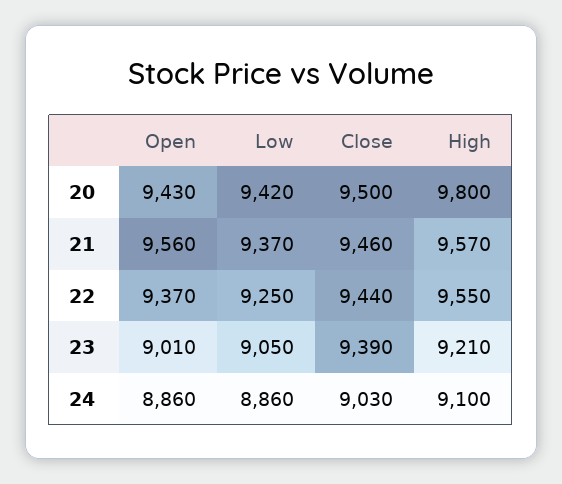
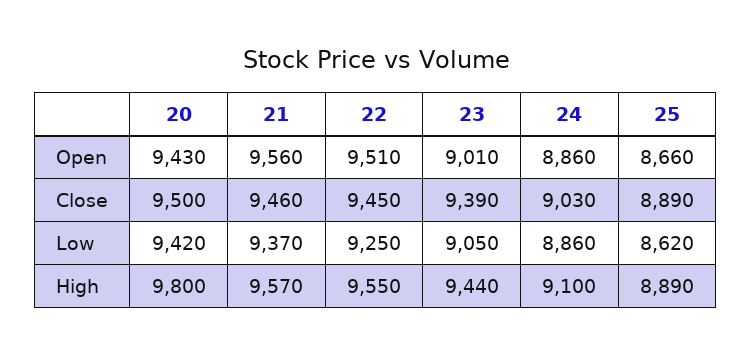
Open, 22: 9370 -> 9510
Close, 22: 9440 -> 9450
High, 23: 9210 -> 9440
Open, 25: none -> 8660
Close, 25: none -> 8890
Low, 25: none -> 8620
High, 25: none -> 8890

